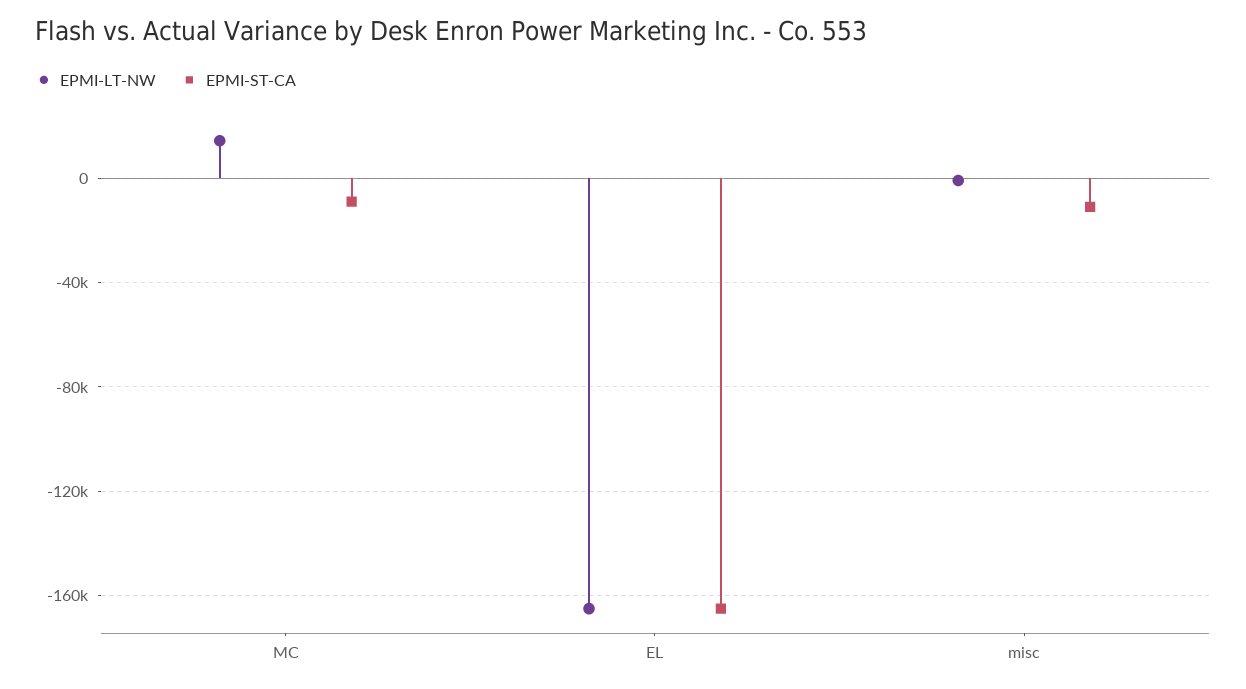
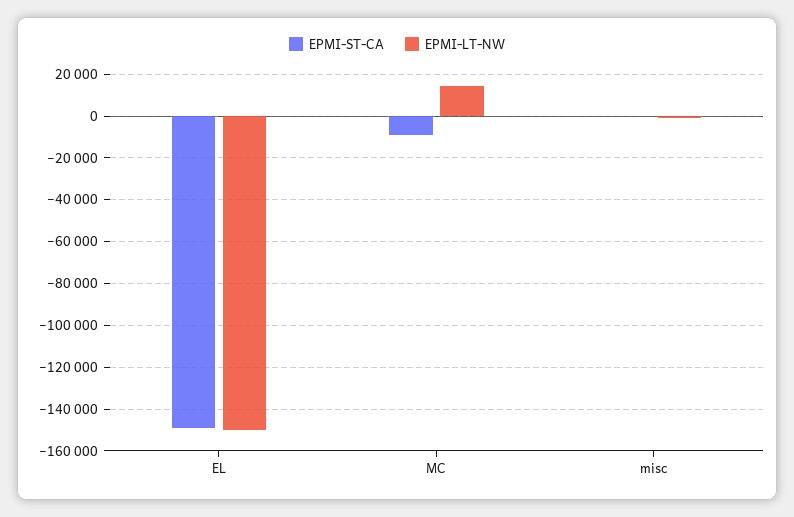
EPMI-LT-NW, EL: -165000 -> -150000
EPMI-ST-CA, EL: -165000 -> -150000
EPMI-ST-CA, misc: -10000 -> 0

